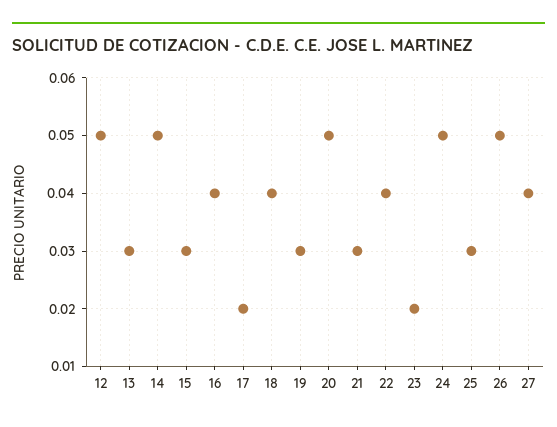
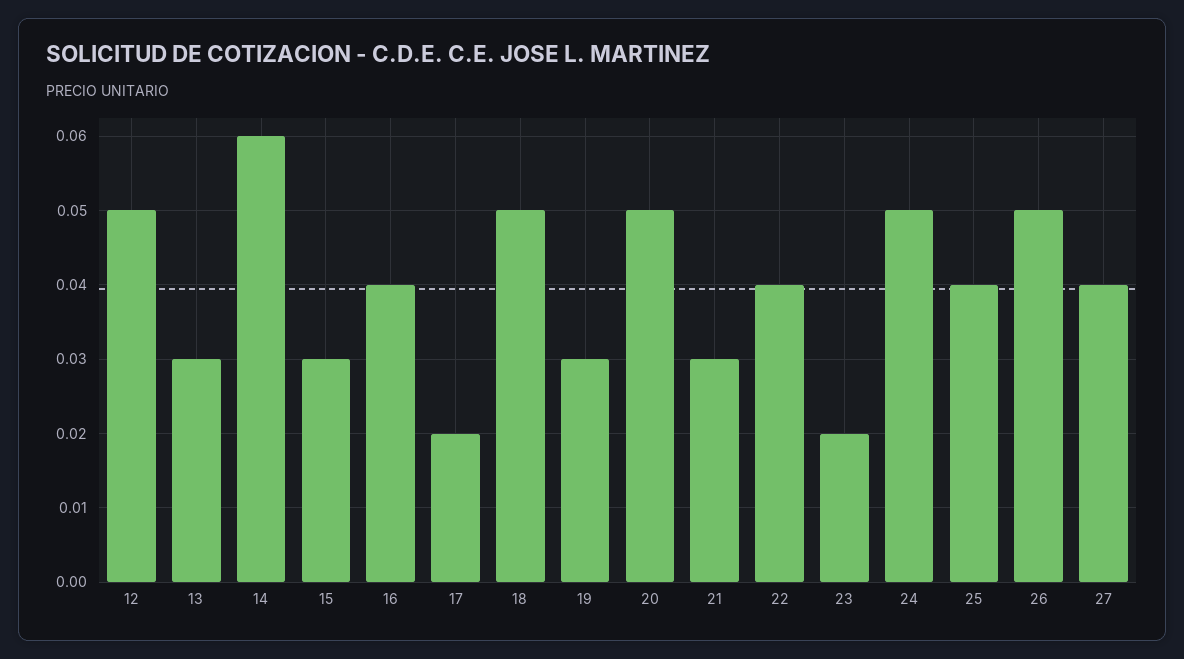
14: 0.05 -> 0.06
18: 0.04 -> 0.05
25: 0.03 -> 0.04

